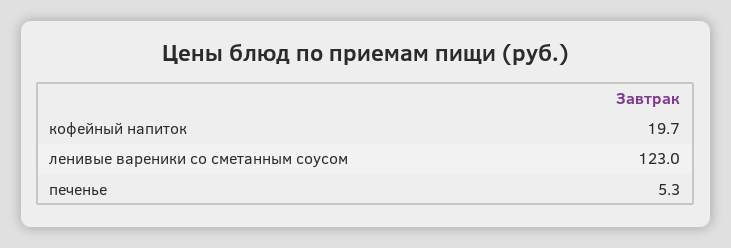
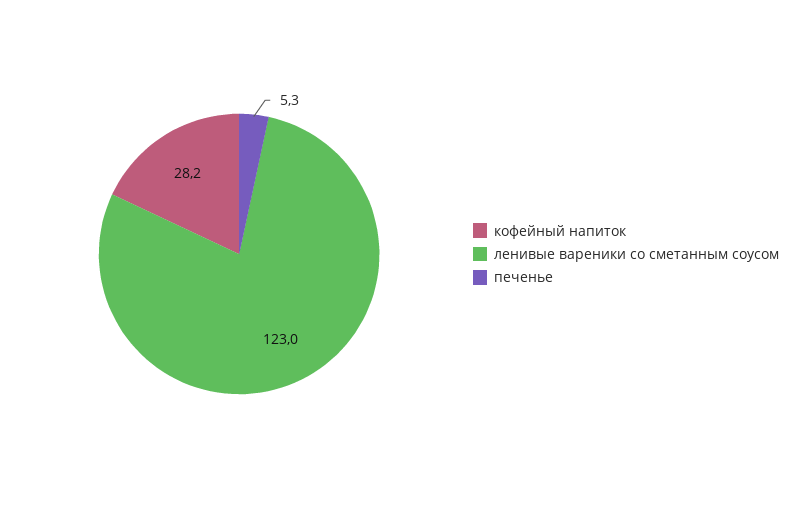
кофейный напиток: 19.7 -> 28.2

